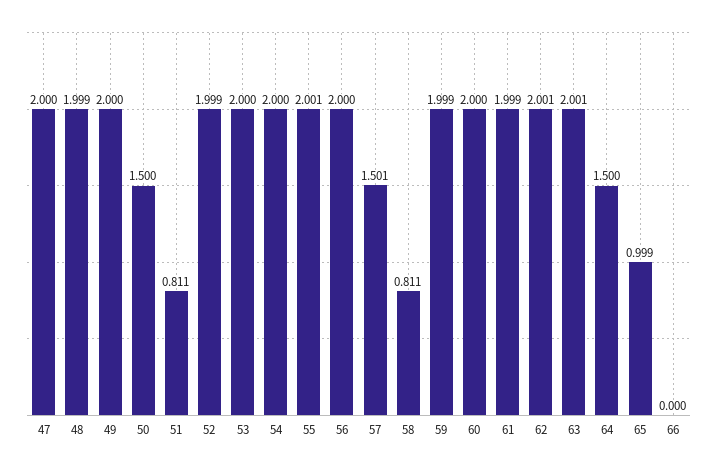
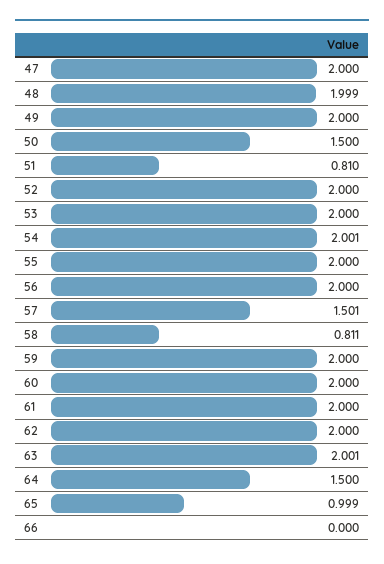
51: 0.811 -> 0.81
52: 1.999 -> 2
54: 2 -> 2.001
55: 2.001 -> 2
59: 1.999 -> 2
61: 1.999 -> 2
62: 2.001 -> 2

